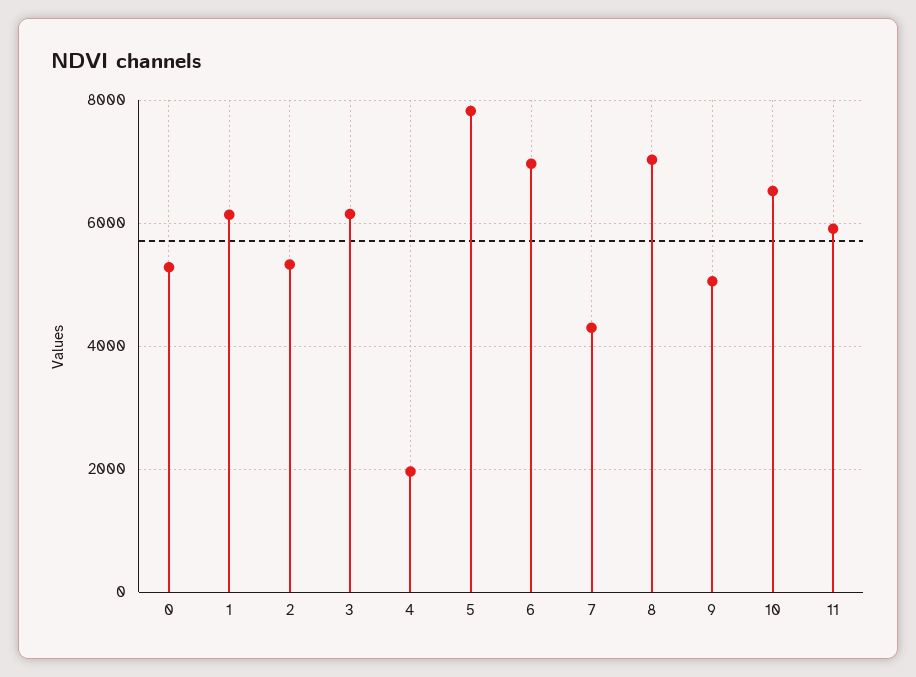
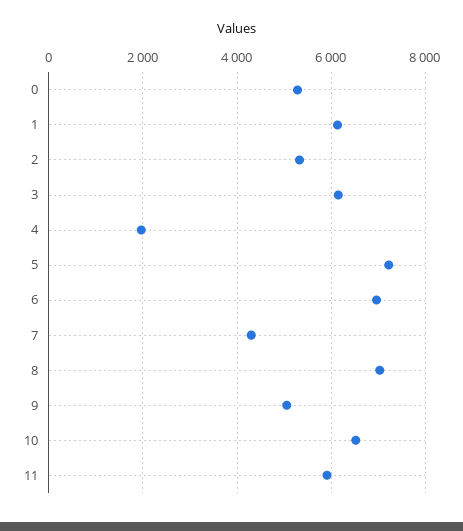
5: 7800 -> 7200

